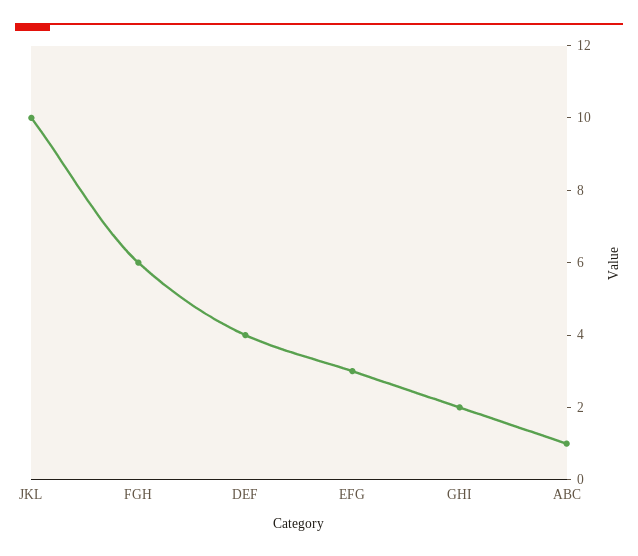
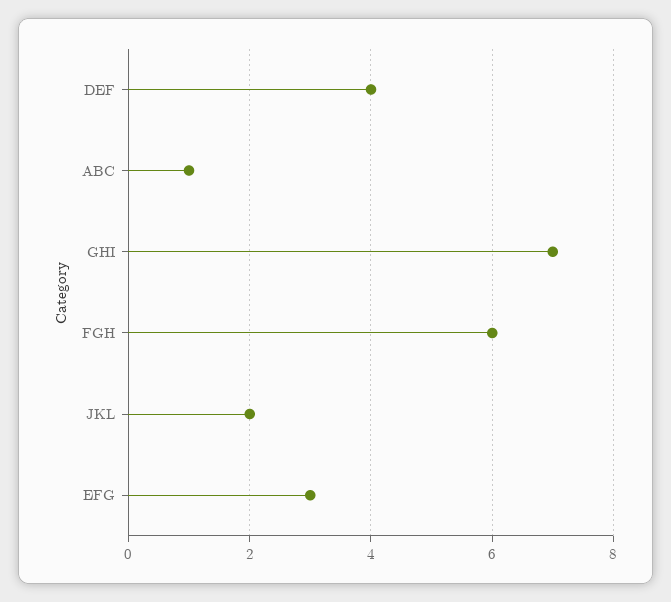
JKL: 10 -> 2
GHI: 2 -> 7

